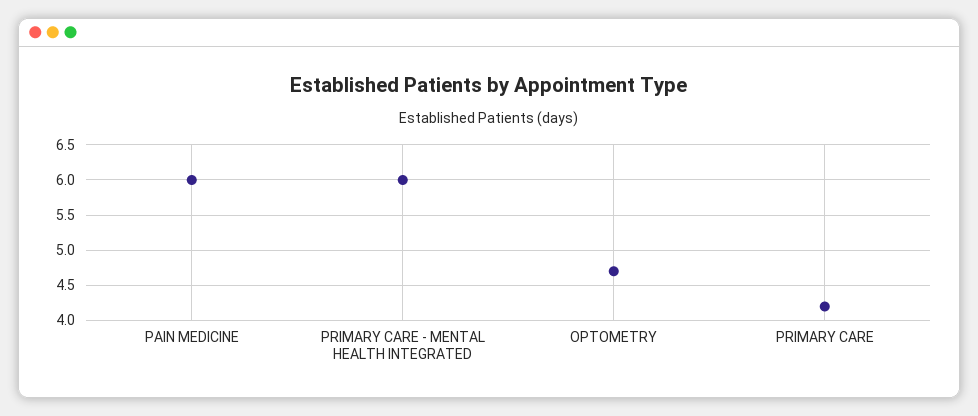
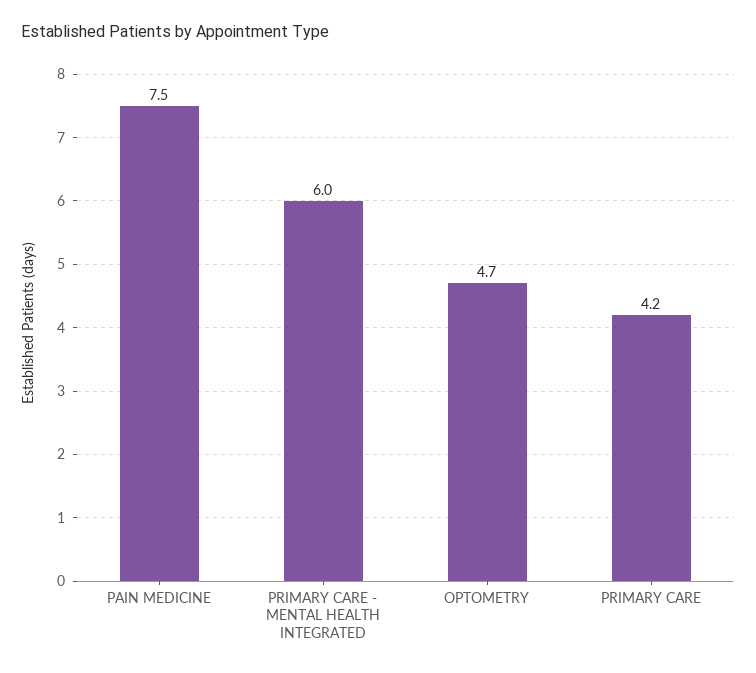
PAIN MEDICINE: 6 -> 7.5

